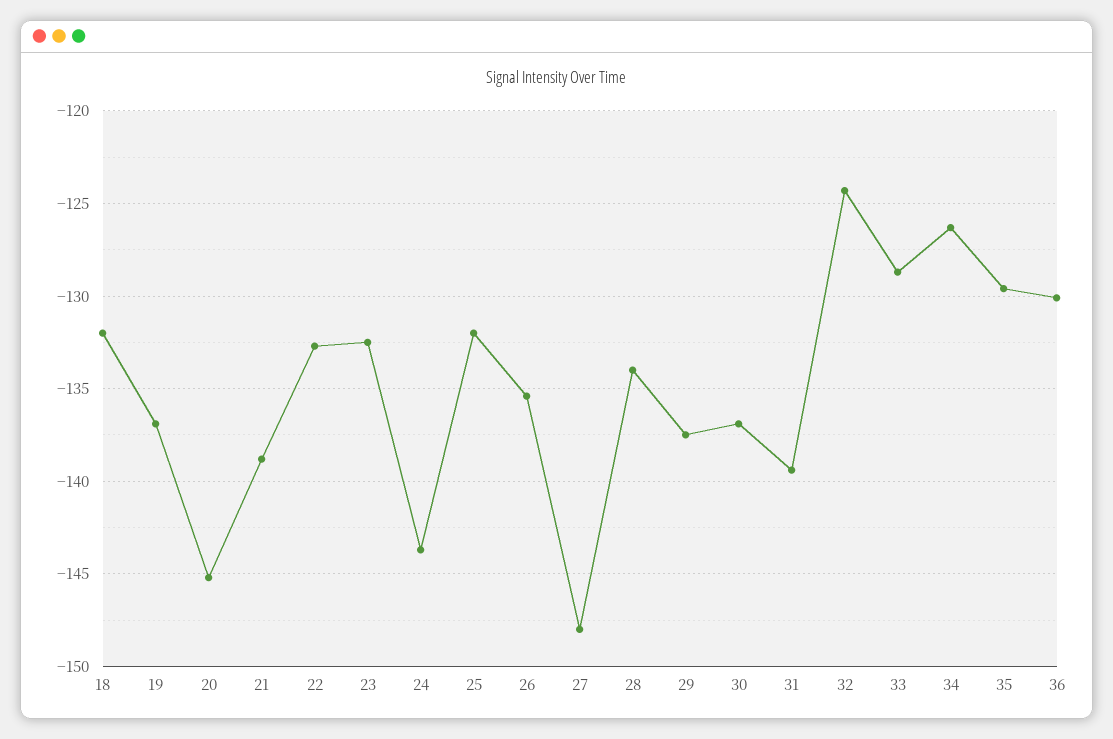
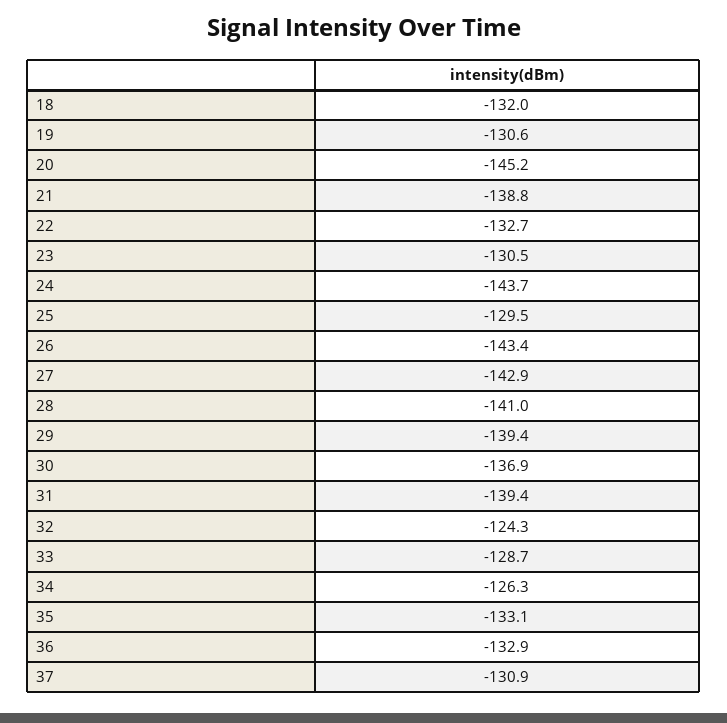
19: -137 -> -130.6
23: -132.5 -> -130.5
25: -132 -> -129.5
26: -135.5 -> -143.4
27: -148 -> -142.9
28: -134 -> -141
29: -137.5 -> -139.4
35: -129.5 -> -133.1
36: -130 -> -132.9
37: none -> -130.9

